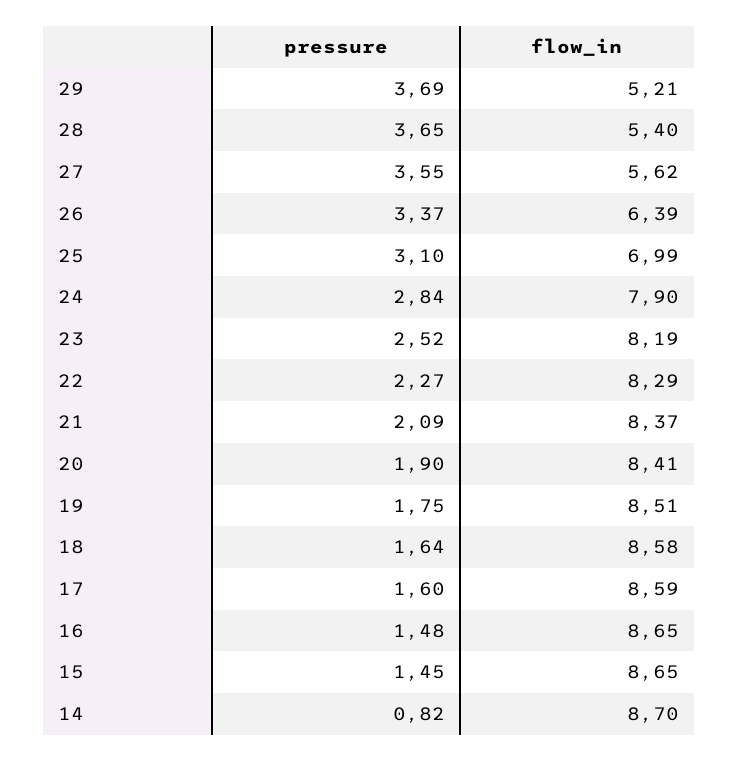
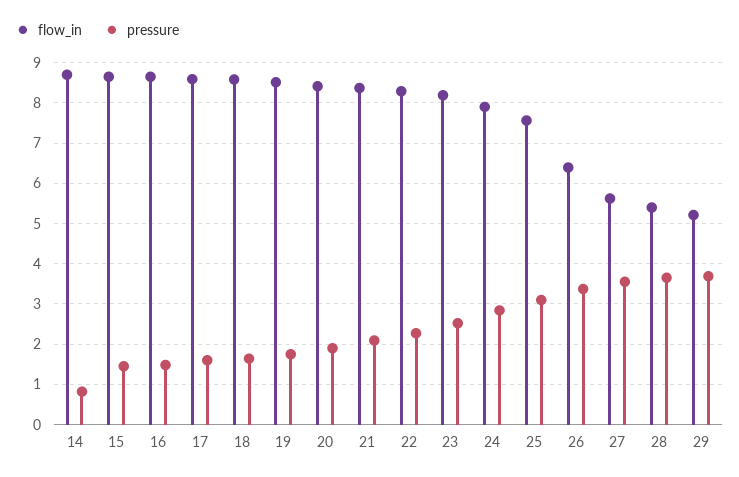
flow_in, 25: 6.99 -> 7.6

